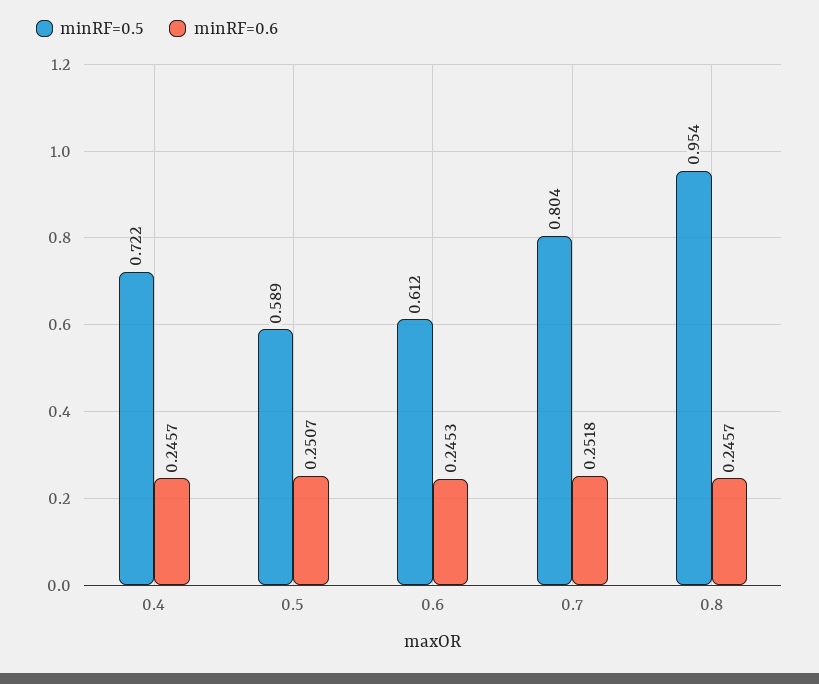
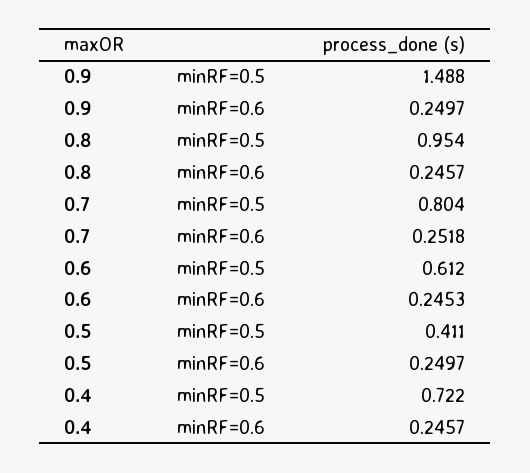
minRF=0.5, 0.5: 0.589 -> 0.411
minRF=0.6, 0.5: 0.2507 -> 0.2497
minRF=0.5, 0.9: none -> 1.488
minRF=0.6, 0.9: none -> 0.2497

